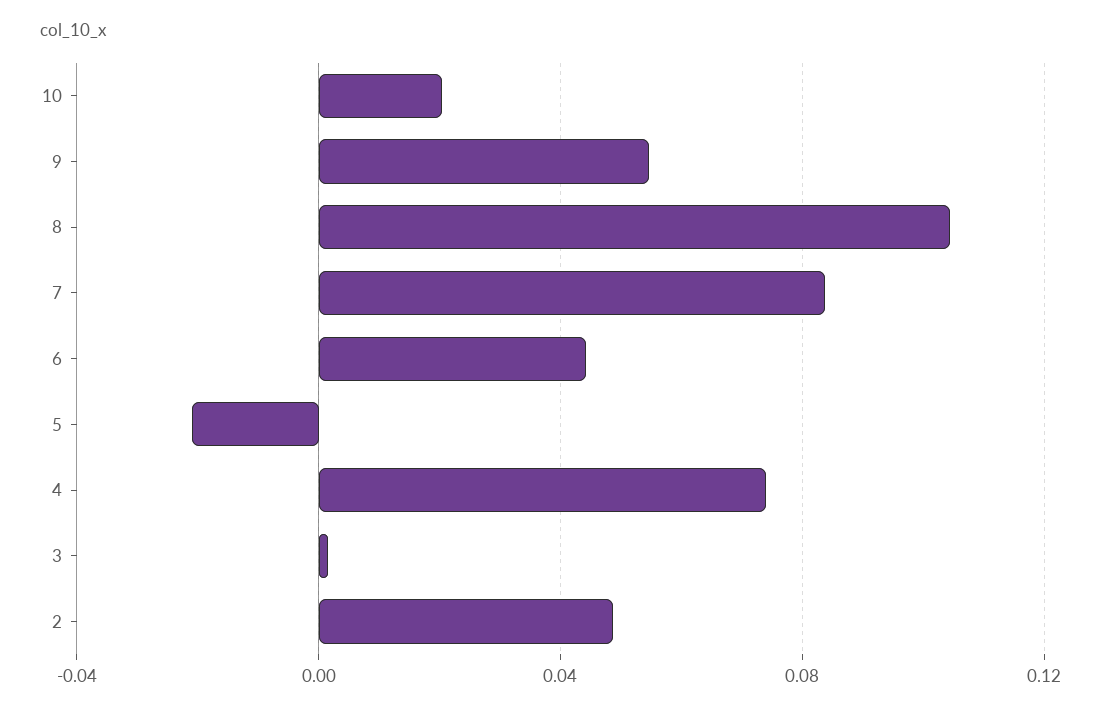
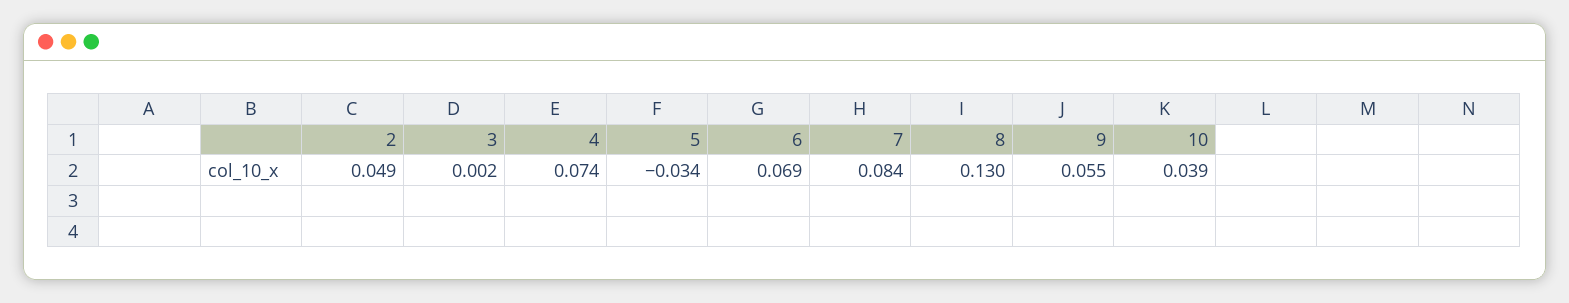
10: 0.02 -> 0.039
8: 0.105 -> 0.13
6: 0.045 -> 0.069
5: -0.02 -> -0.034

